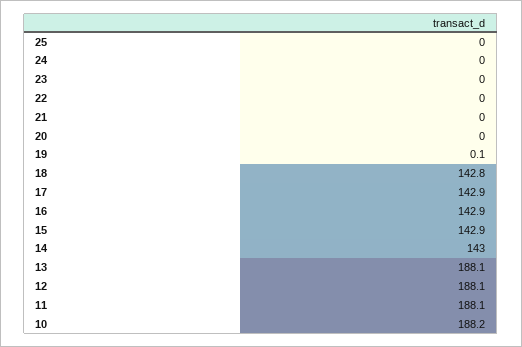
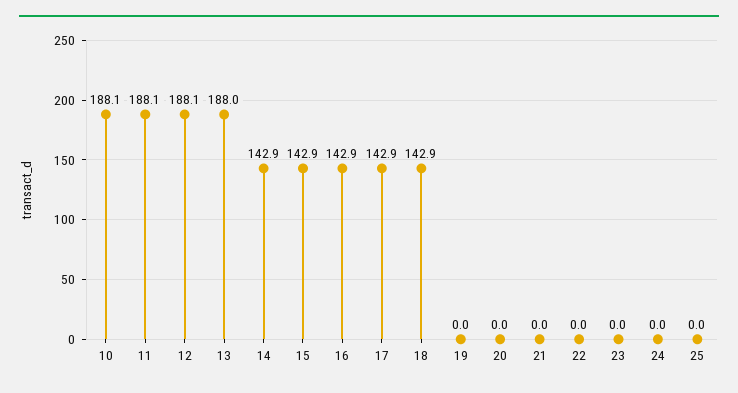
19: 0.1 -> 0
18: 142.8 -> 142.9
14: 143 -> 142.9
13: 188.1 -> 188
10: 188.2 -> 188.1

